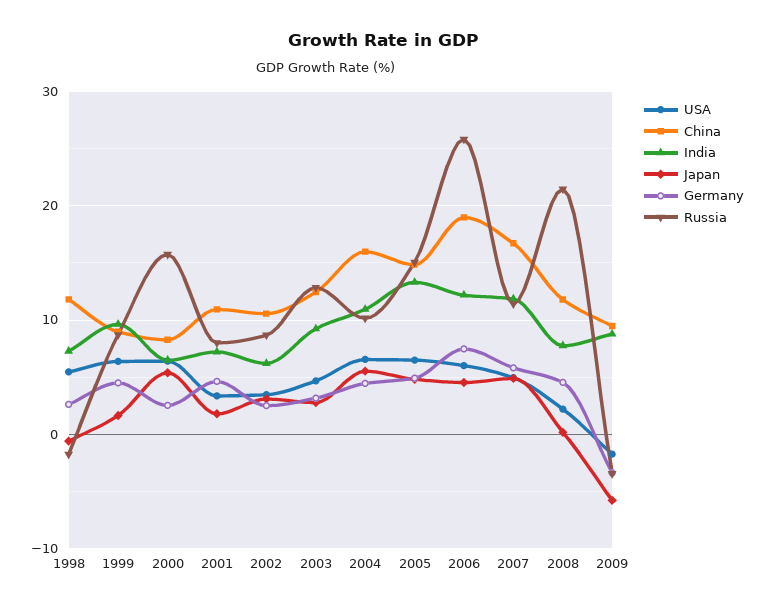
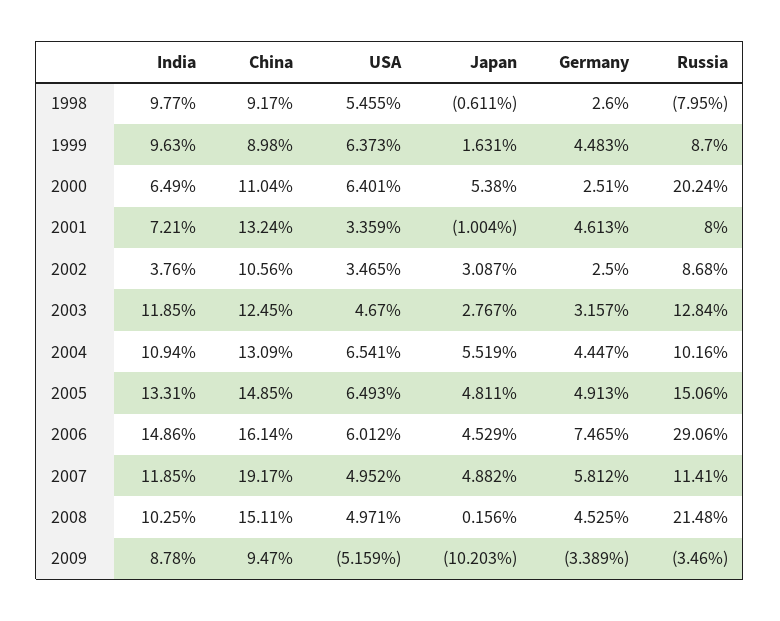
China, 1998: 12 -> 9.17
India, 1998: 7 -> 9.77
Russia, 1998: -2 -> -7.95
China, 2000: 8 -> 11.04
Russia, 2000: 16 -> 20.24
China, 2001: 11 -> 13.24
Japan, 2001: 2 -> -1.004
India, 2002: 6 -> 3.76
India, 2003: 9 -> 11.85
China, 2004: 16 -> 13.09
China, 2006: 19 -> 16.14
India, 2006: 12 -> 14.86
Russia, 2006: 26 -> 29.06
China, 2007: 17 -> 19.17
USA, 2008: 2 -> 4.971
China, 2008: 12 -> 15.11
India, 2008: 8 -> 10.25
USA, 2009: -2 -> -5.159
Japan, 2009: -6 -> -10.203

